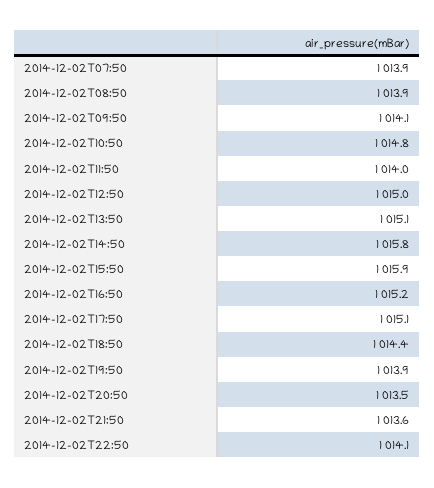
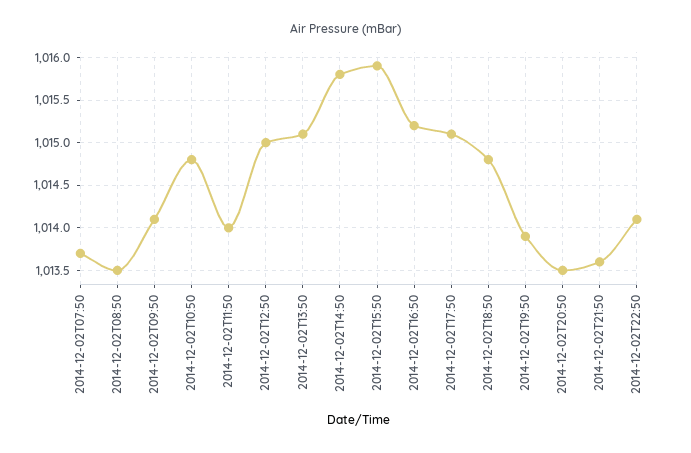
2014-12-02T07:50: 1013.9 -> 1013.7
2014-12-02T08:50: 1013.9 -> 1013.5
2014-12-02T18:50: 1014.4 -> 1014.8

